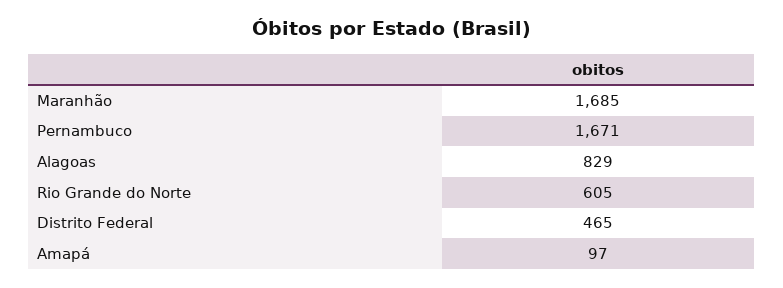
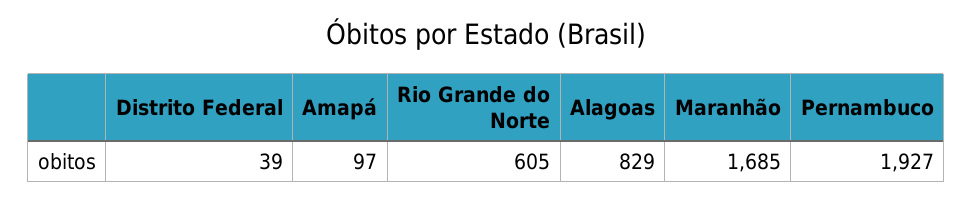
Pernambuco: 1671 -> 1927
Distrito Federal: 465 -> 39

